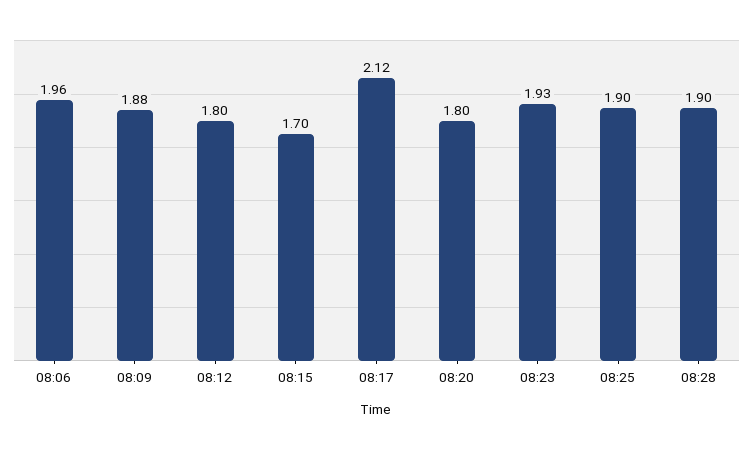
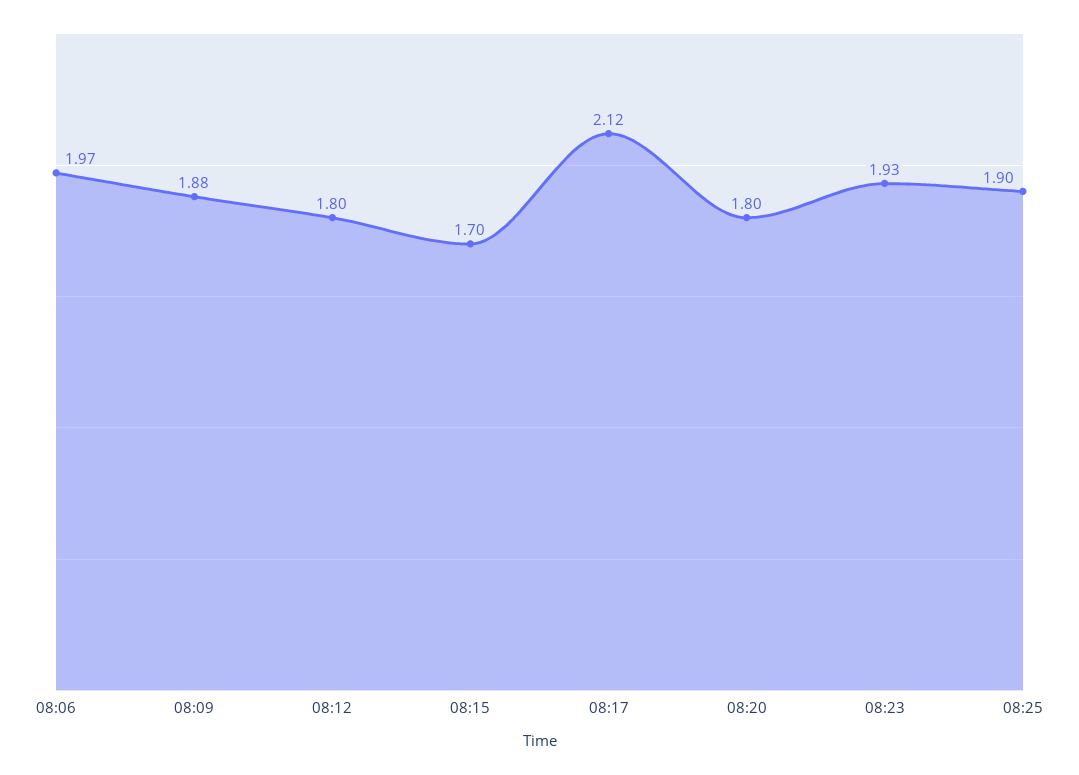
08:06: 1.96 -> 1.97
08:28: 1.9 -> none

